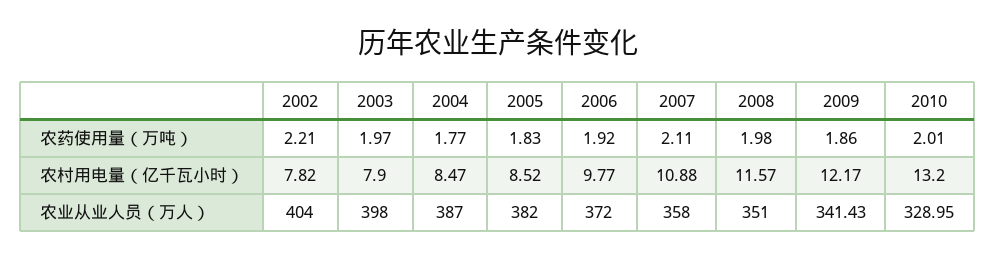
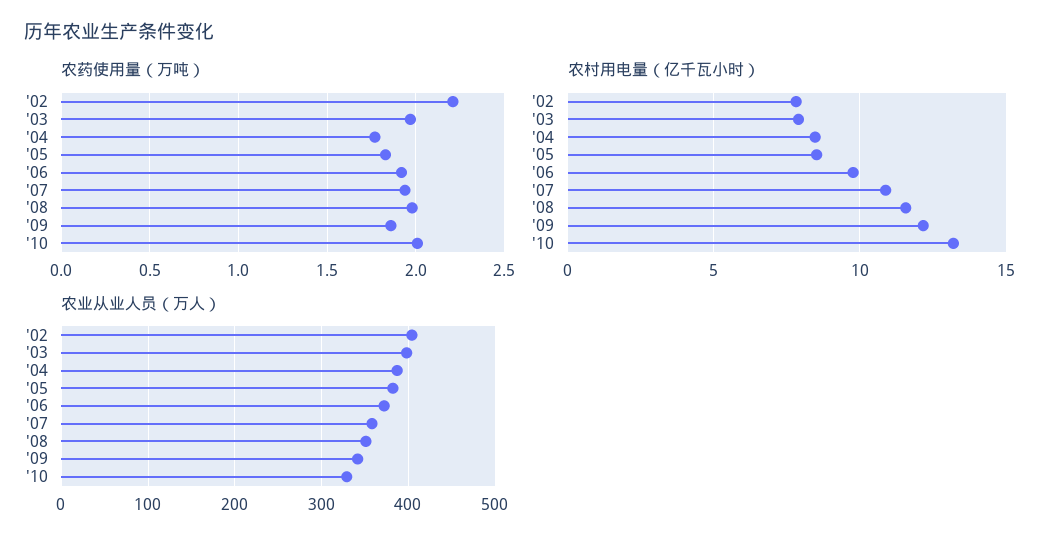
农药使用量（万吨）, 2007: 2.11 -> 1.95

